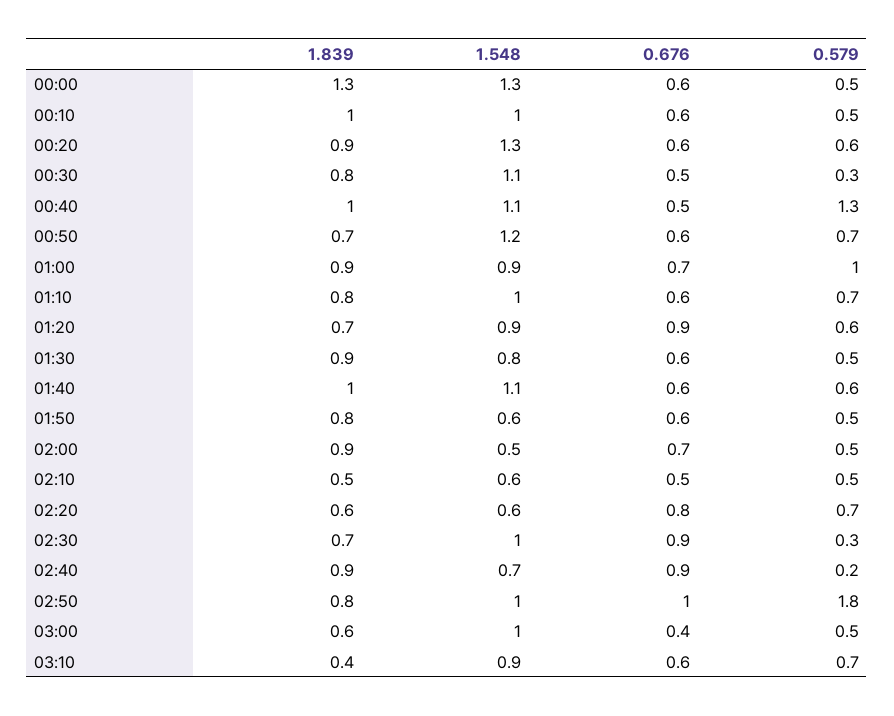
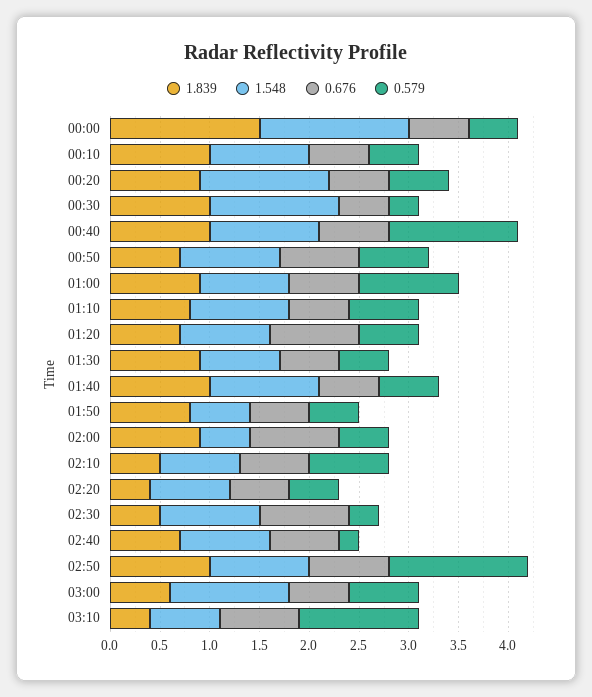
1.839, 00:00: 1.3 -> 1.5
1.548, 00:00: 1.3 -> 1.5
1.839, 00:30: 0.8 -> 1
1.548, 00:30: 1.1 -> 1.3
0.676, 00:40: 0.5 -> 0.7
1.548, 00:50: 1.2 -> 1
0.676, 00:50: 0.6 -> 0.8
0.676, 02:00: 0.7 -> 0.9
1.548, 02:10: 0.6 -> 0.8
0.676, 02:10: 0.5 -> 0.7
0.579, 02:10: 0.5 -> 0.8
1.839, 02:20: 0.6 -> 0.4
1.548, 02:20: 0.6 -> 0.8
0.676, 02:20: 0.8 -> 0.6
0.579, 02:20: 0.7 -> 0.5
1.839, 02:30: 0.7 -> 0.5
1.839, 02:40: 0.9 -> 0.7
1.548, 02:40: 0.7 -> 0.9
0.676, 02:40: 0.9 -> 0.7
1.839, 02:50: 0.8 -> 1
0.676, 02:50: 1 -> 0.8
0.579, 02:50: 1.8 -> 1.4
1.548, 03:00: 1 -> 1.2
0.676, 03:00: 0.4 -> 0.6
0.579, 03:00: 0.5 -> 0.7
1.548, 03:10: 0.9 -> 0.7
0.676, 03:10: 0.6 -> 0.8
0.579, 03:10: 0.7 -> 1.2

